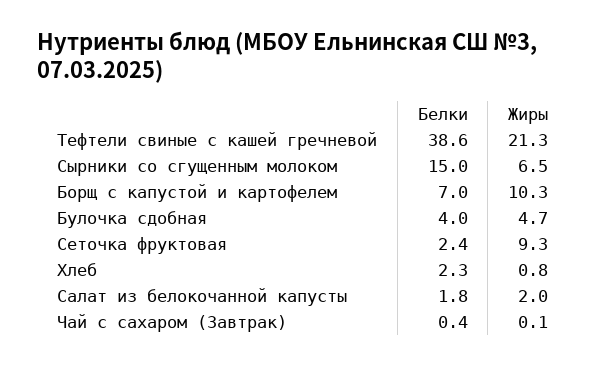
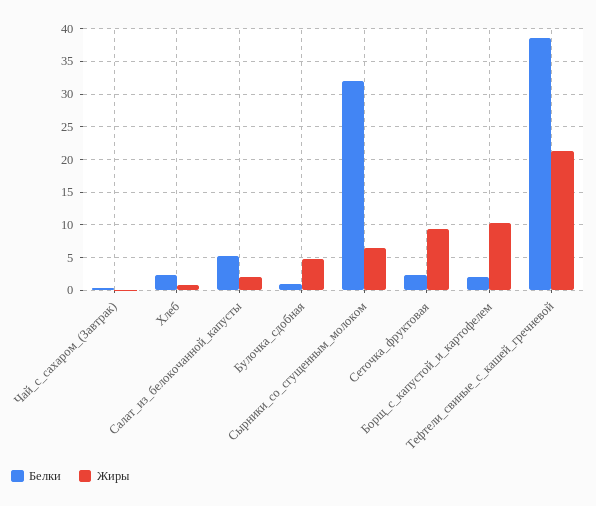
Белки, Сырники со сгущенным молоком: 15 -> 32
Белки, Борщ с капустой и картофелем: 7 -> 2
Белки, Булочка сдобная: 4 -> 1
Белки, Салат из белокочанной капусты: 1.8 -> 5

